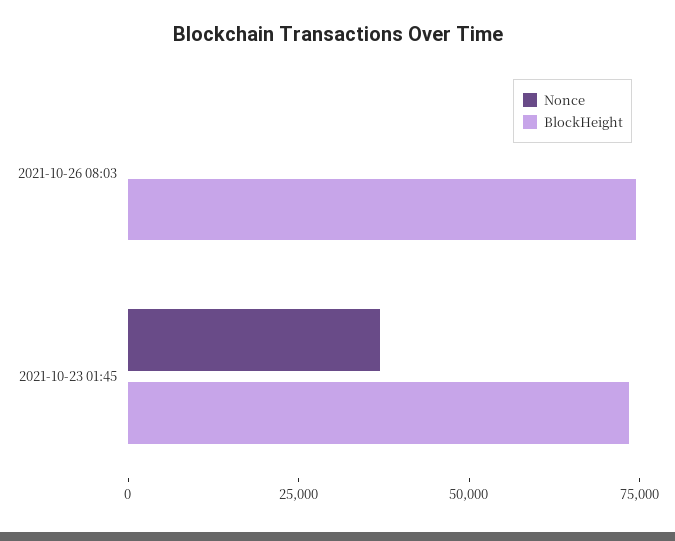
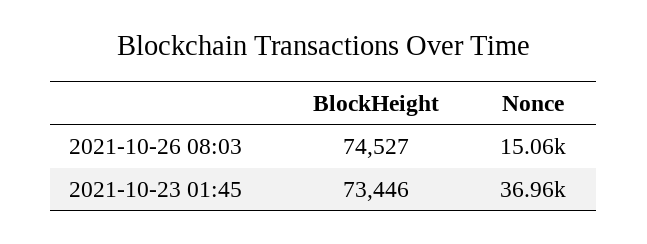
Nonce, 2021-10-26 08:03: 0 -> 15060

